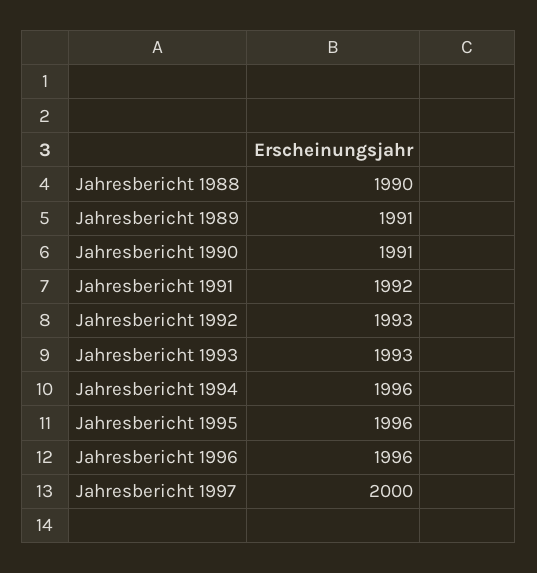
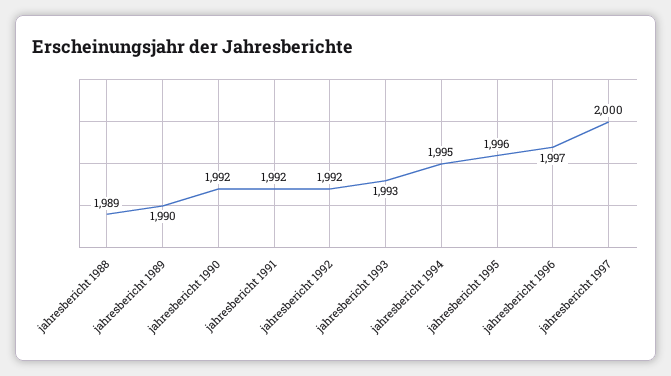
Jahresbericht 1988: 1990 -> 1989
Jahresbericht 1989: 1991 -> 1990
Jahresbericht 1990: 1991 -> 1992
Jahresbericht 1992: 1993 -> 1992
Jahresbericht 1994: 1996 -> 1995
Jahresbericht 1996: 1996 -> 1997

